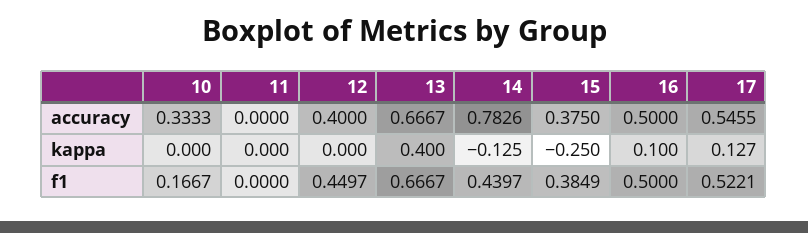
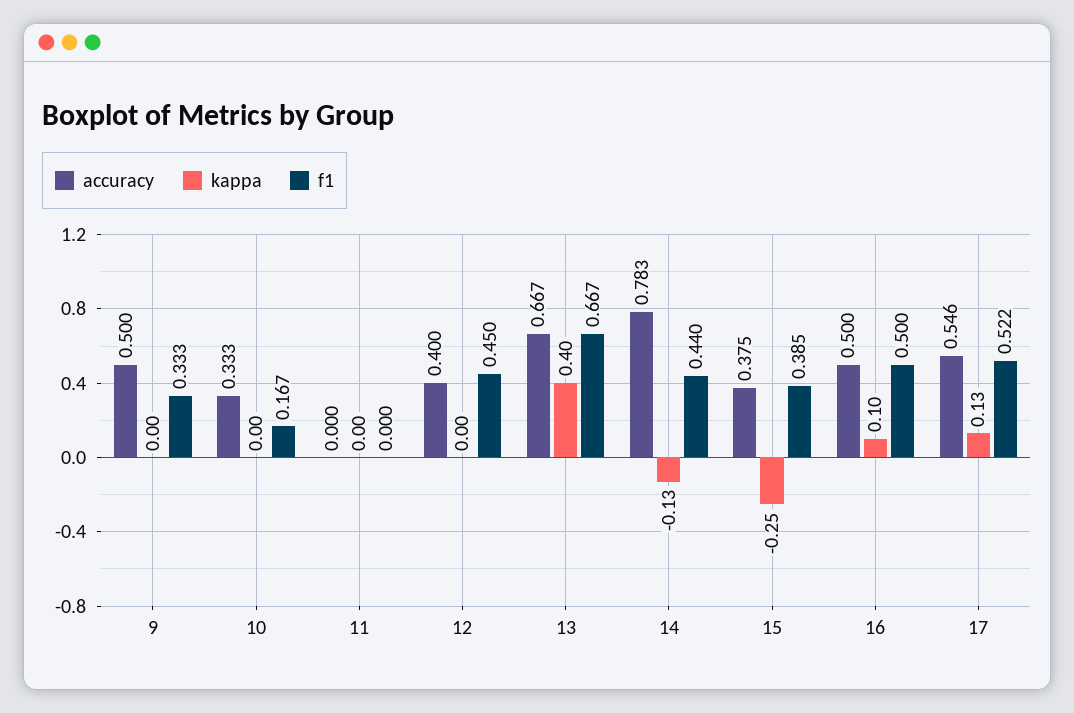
accuracy, 9: none -> 0.5
kappa, 9: none -> 0
f1, 9: none -> 0.333

